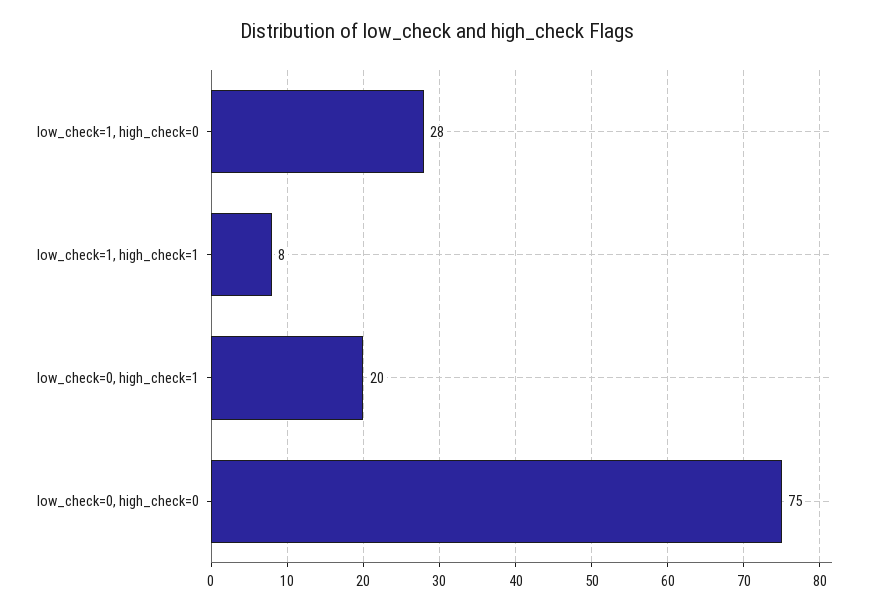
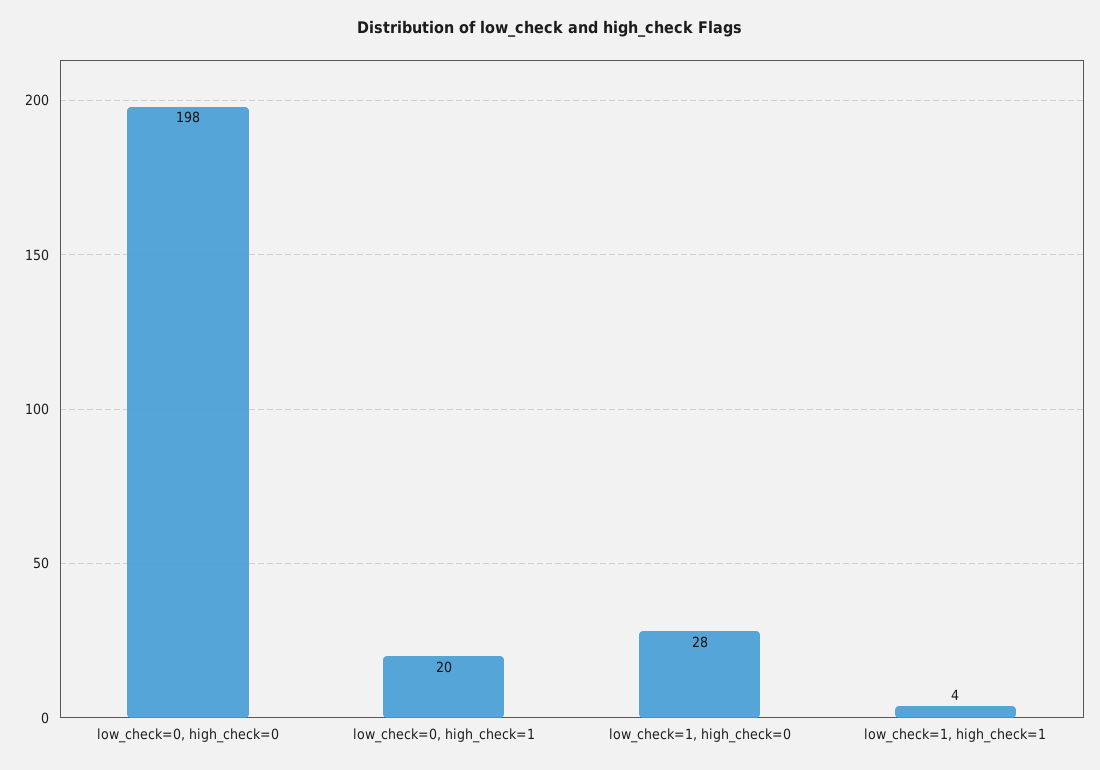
low_check=1, high_check=1: 8 -> 4
low_check=0, high_check=0: 75 -> 198

